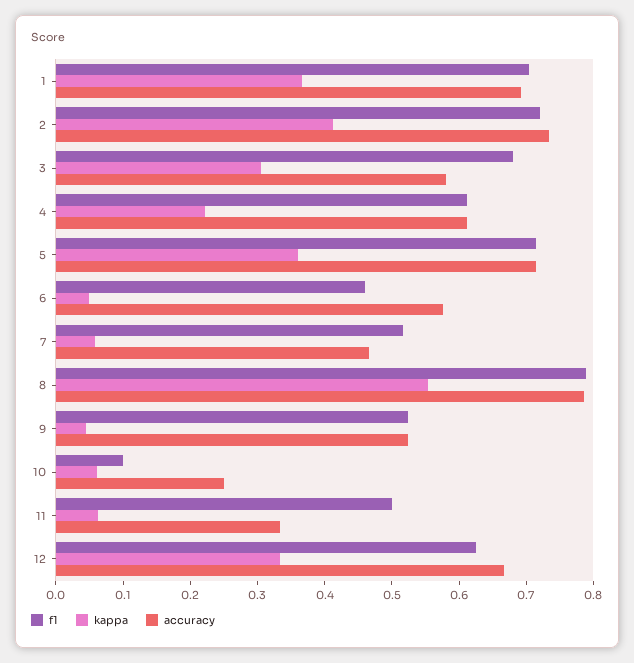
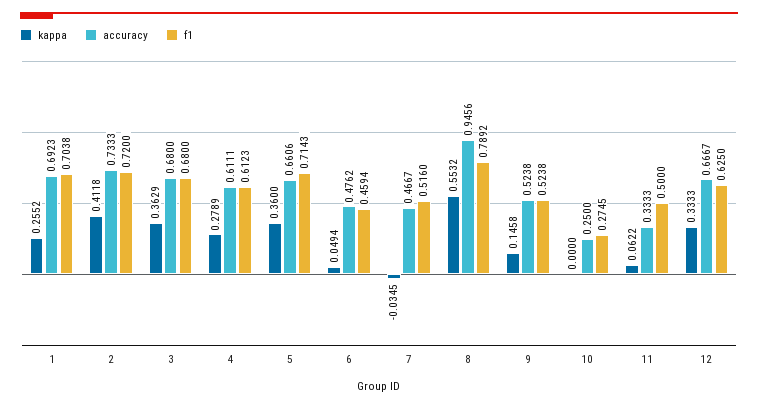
kappa, 1: 0.36 -> 0.2552
kappa, 3: 0.3 -> 0.3629
accuracy, 3: 0.58 -> 0.68
kappa, 4: 0.22 -> 0.2789
accuracy, 5: 0.72 -> 0.6606
accuracy, 6: 0.58 -> 0.4762
kappa, 7: 0.06 -> -0.0345
accuracy, 8: 0.78 -> 0.9456
kappa, 9: 0.04 -> 0.1458
f1, 10: 0.1 -> 0.2745
kappa, 10: 0.06 -> 0

